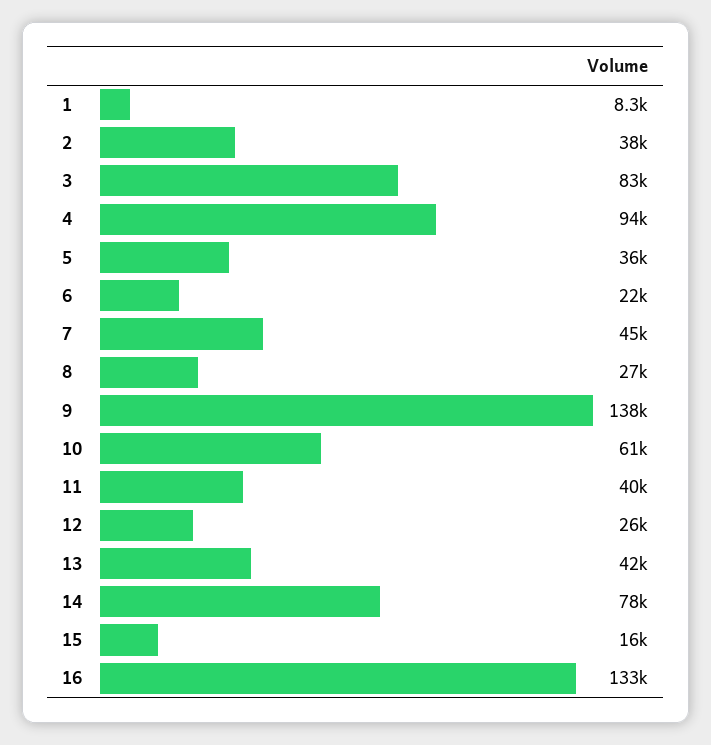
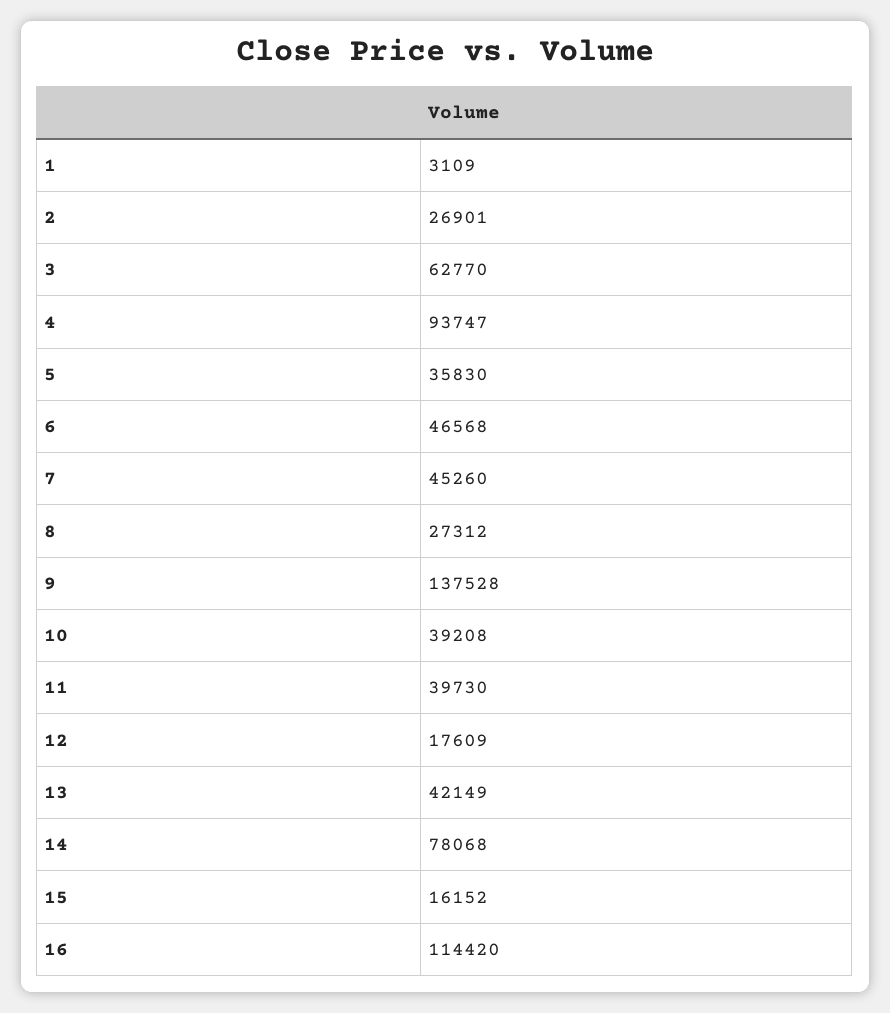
1: 8300 -> 3109
2: 38000 -> 26901
3: 83000 -> 62770
6: 22000 -> 46568
10: 61000 -> 39208
12: 26000 -> 17609
16: 133000 -> 114420

